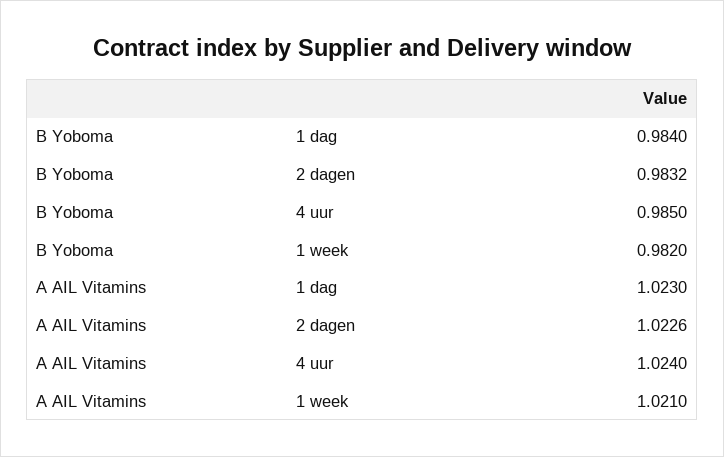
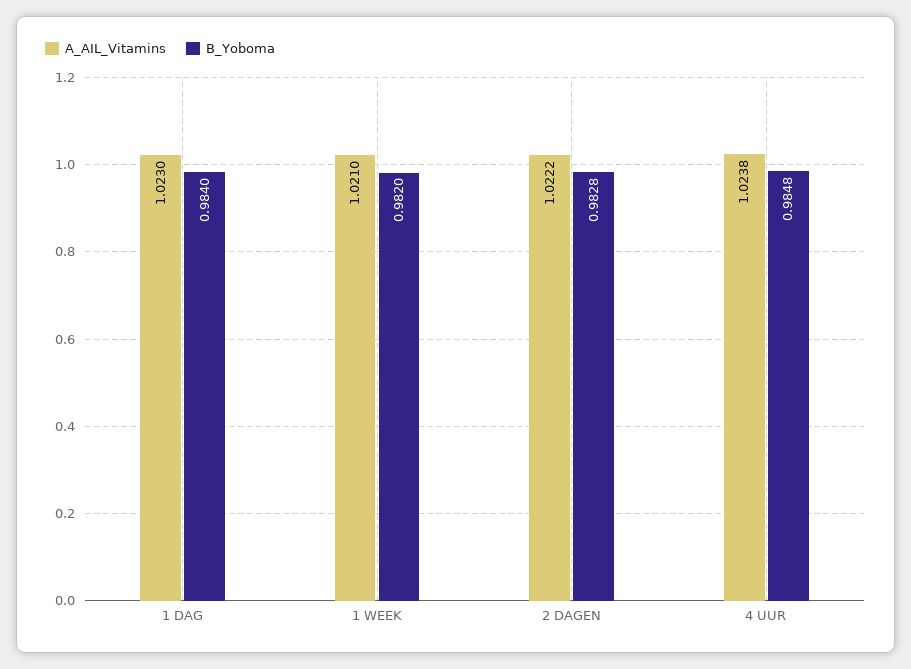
B Yoboma, 2 dagen: 0.9832 -> 0.9828
B Yoboma, 4 uur: 0.985 -> 0.9848
A AIL Vitamins, 2 dagen: 1.0226 -> 1.0222
A AIL Vitamins, 4 uur: 1.024 -> 1.0238

